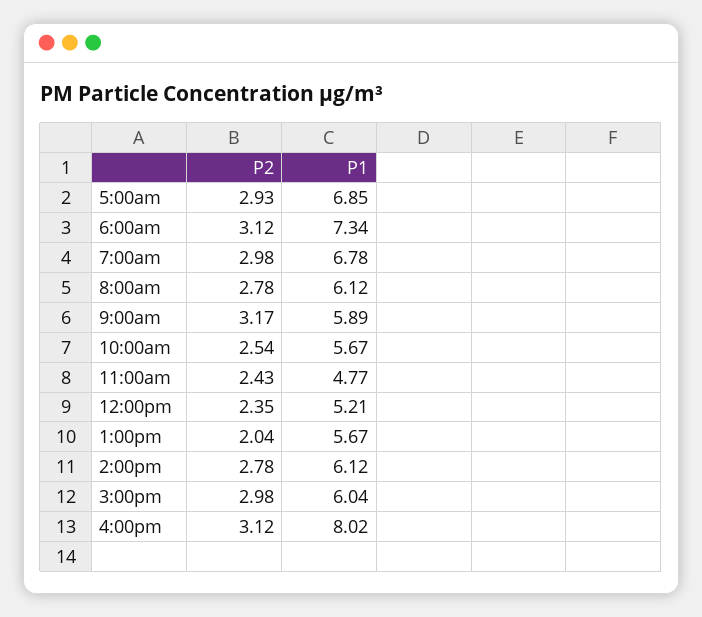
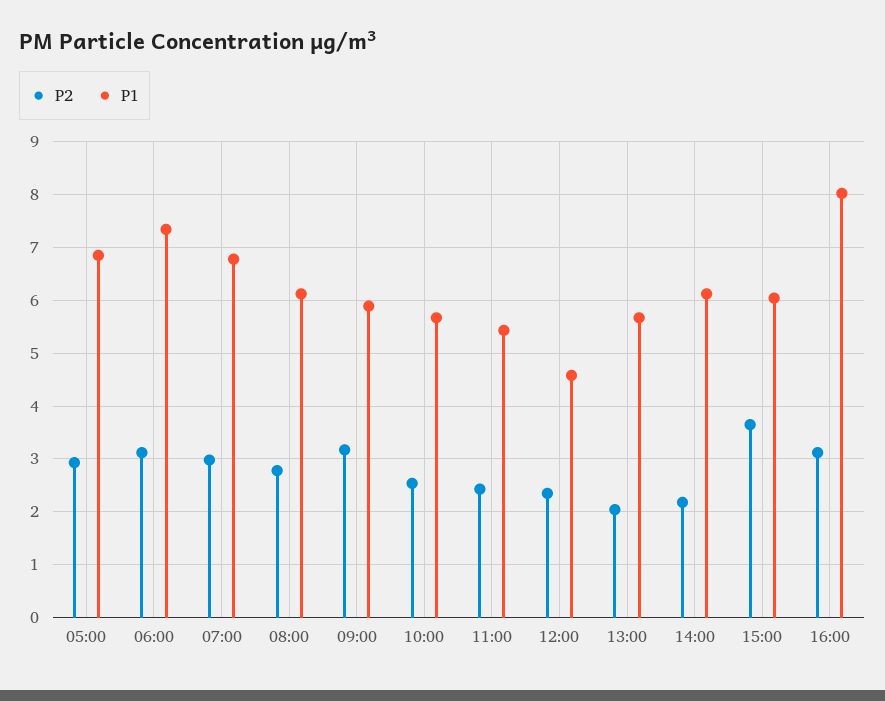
P1, 11:00am: 4.77 -> 5.4
P1, 12:00pm: 5.21 -> 4.6
P2, 2:00pm: 2.78 -> 2.2
P2, 3:00pm: 2.98 -> 3.6

